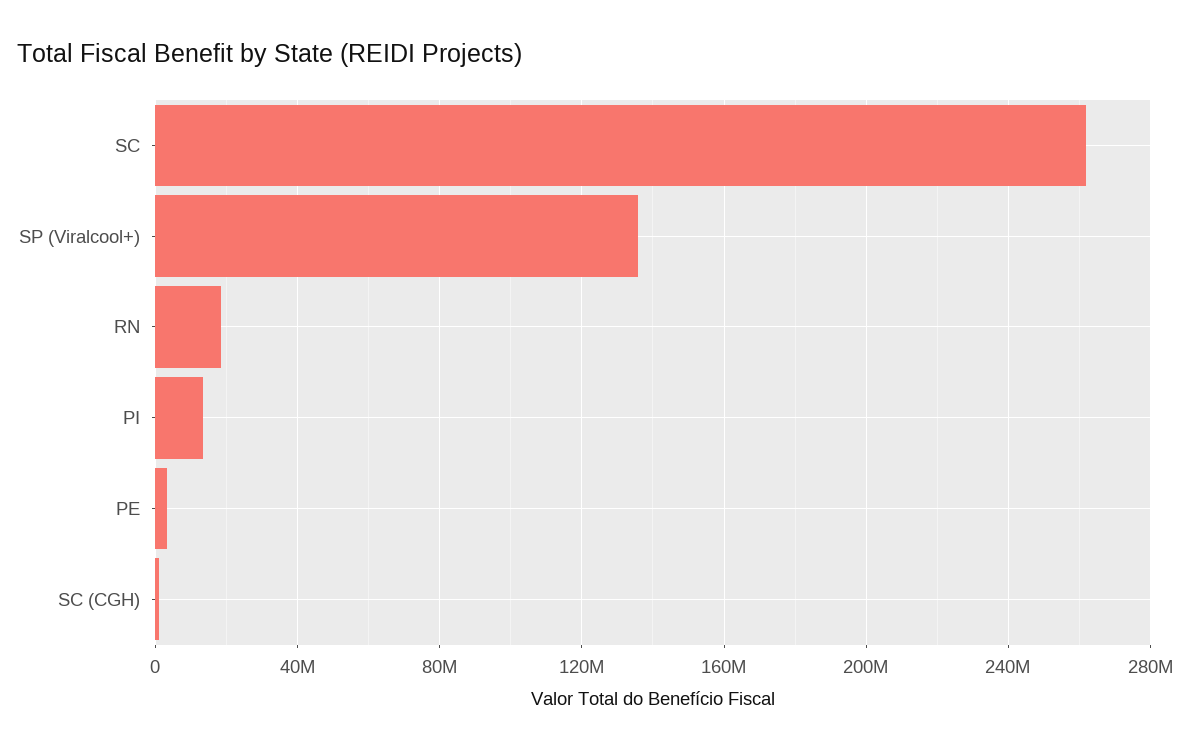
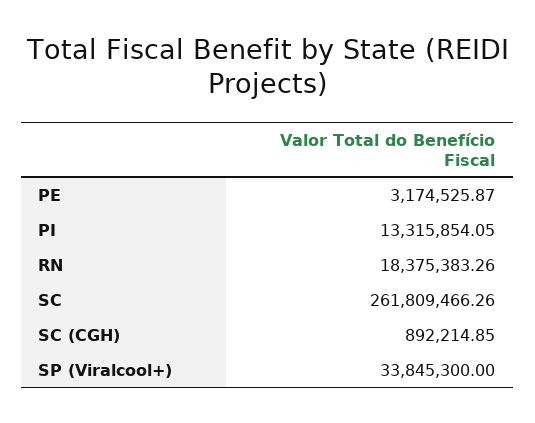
SP (Viralcool+): 135000000 -> 33845300

